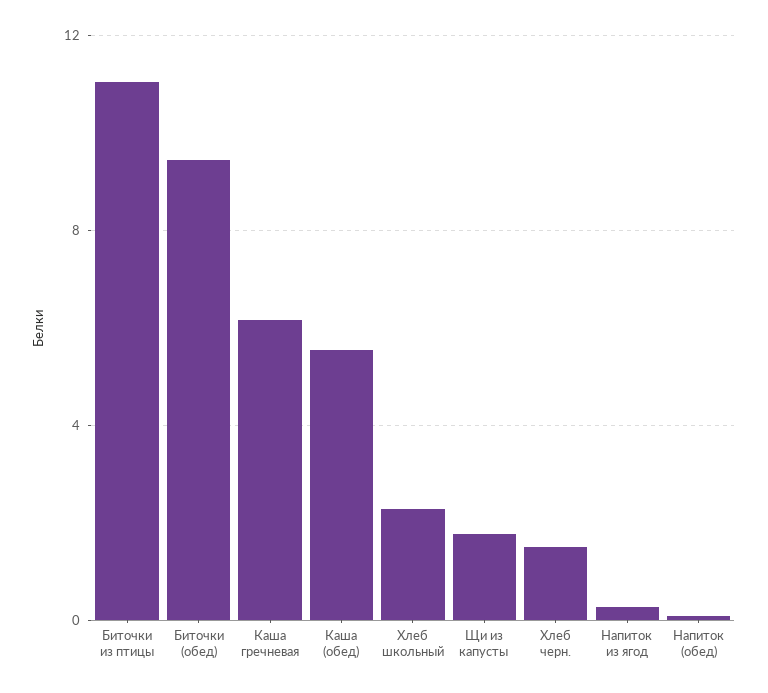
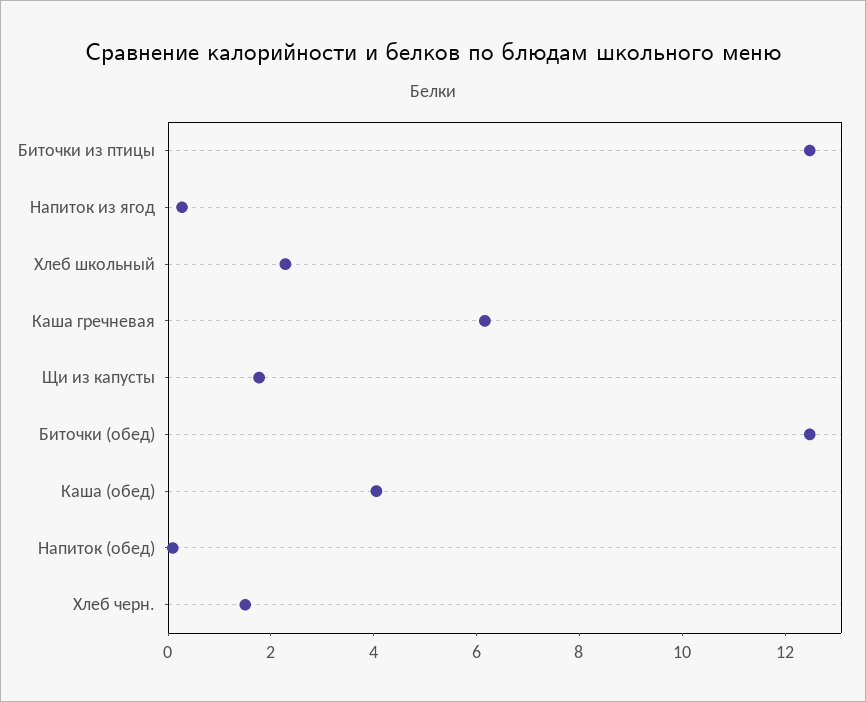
Биточки из птицы: 11 -> 12.5
Биточки (обед): 9.5 -> 12.5
Каша (обед): 5.5 -> 4

